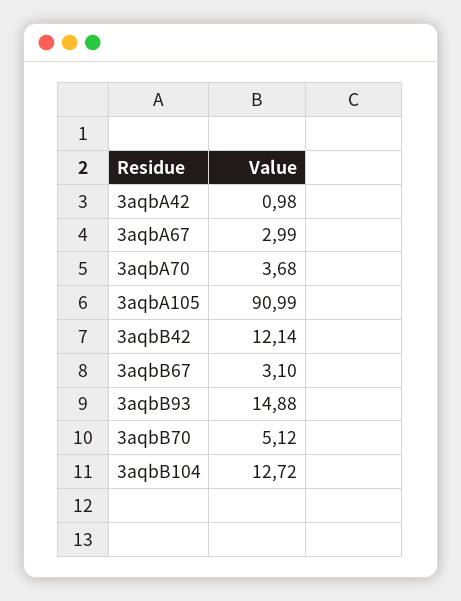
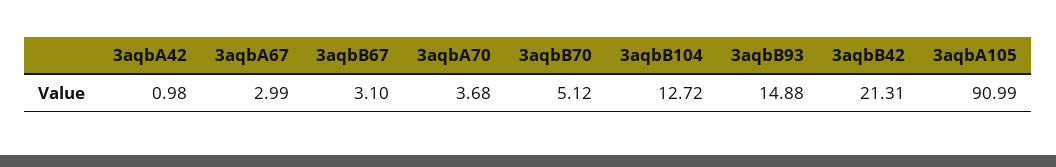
3aqbB42: 12.14 -> 21.31

